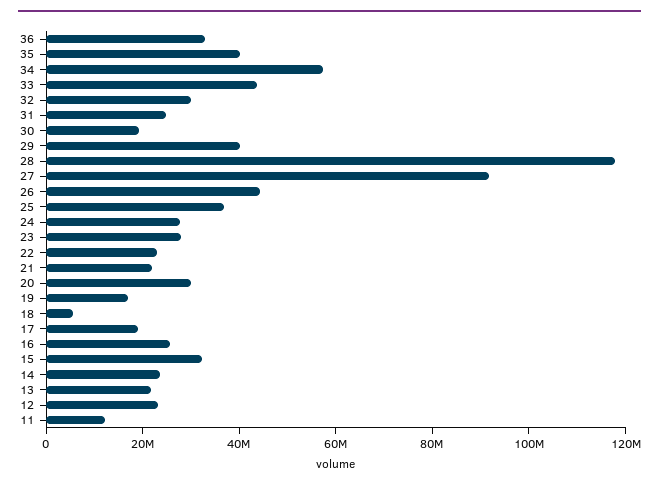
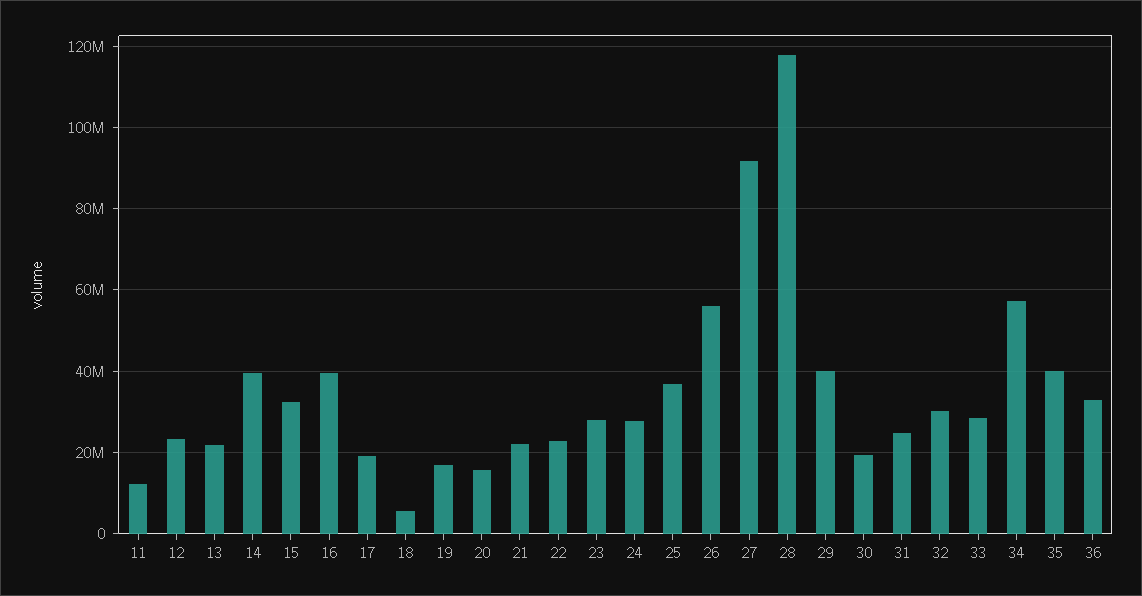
33: 45000000 -> 28000000
26: 45000000 -> 56000000
20: 30000000 -> 16000000
16: 25000000 -> 40000000
14: 25000000 -> 40000000

